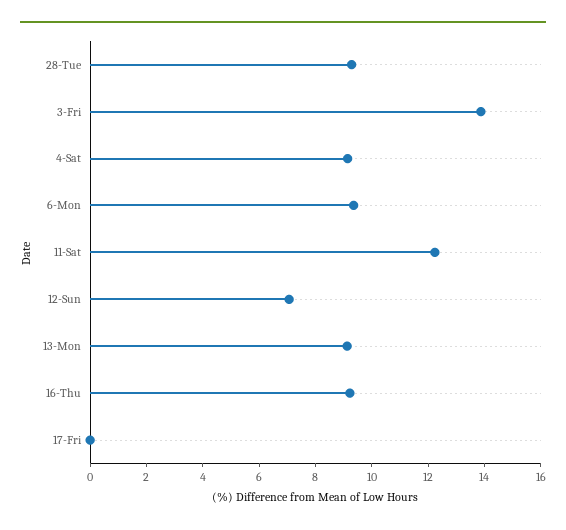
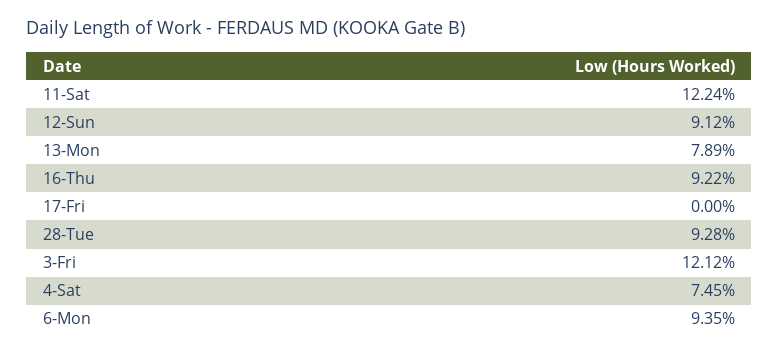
3-Fri: 14 -> 12.12
4-Sat: 9 -> 7.45
12-Sun: 7 -> 9.12
13-Mon: 9 -> 7.89

